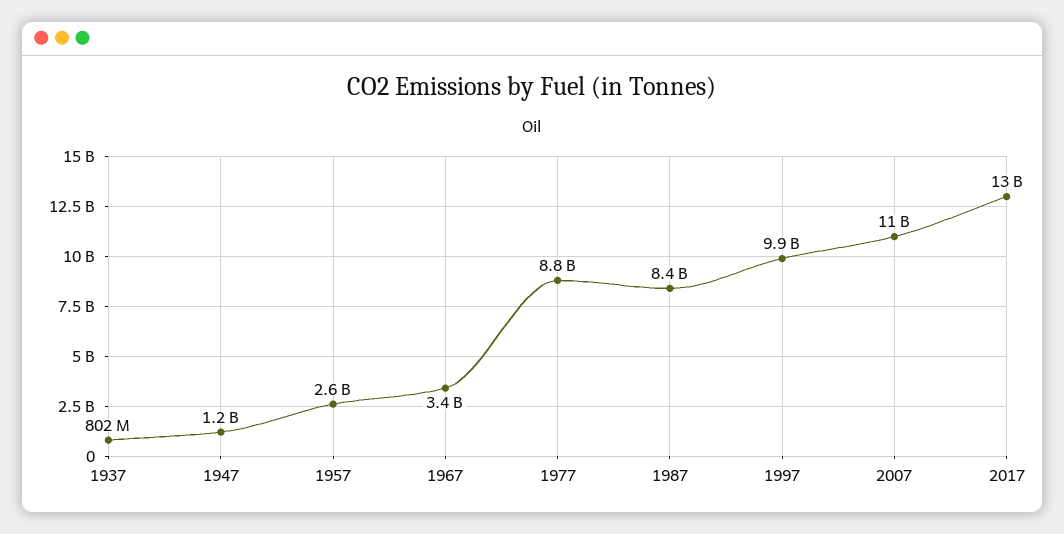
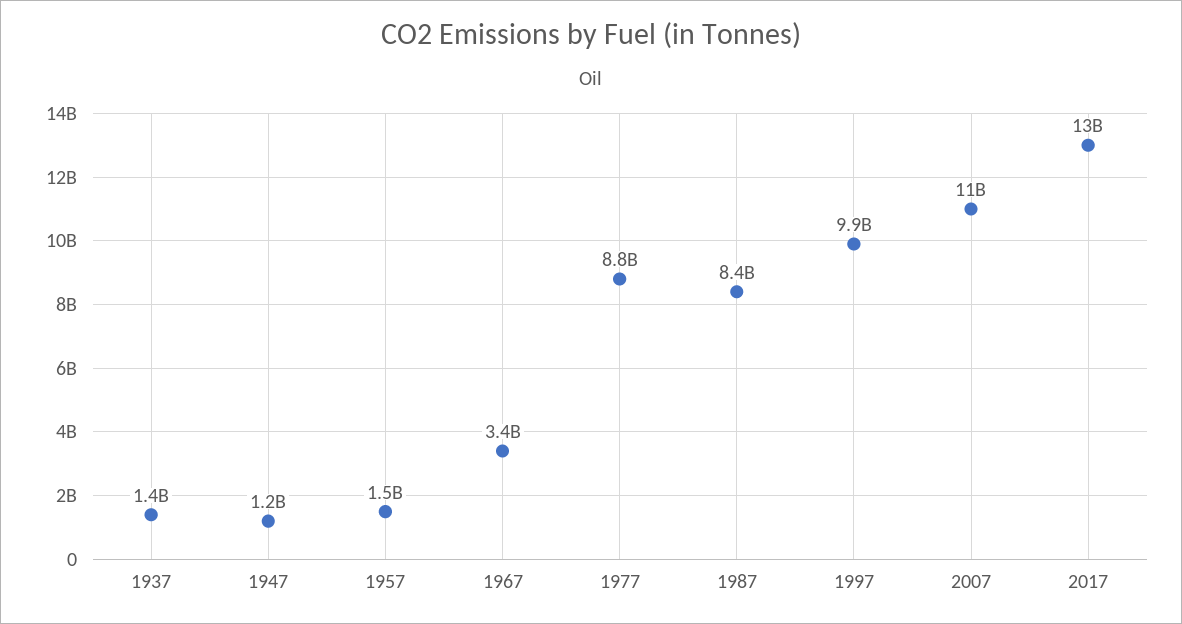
1937: 802000000 -> 1400000000
1957: 2600000000 -> 1500000000

